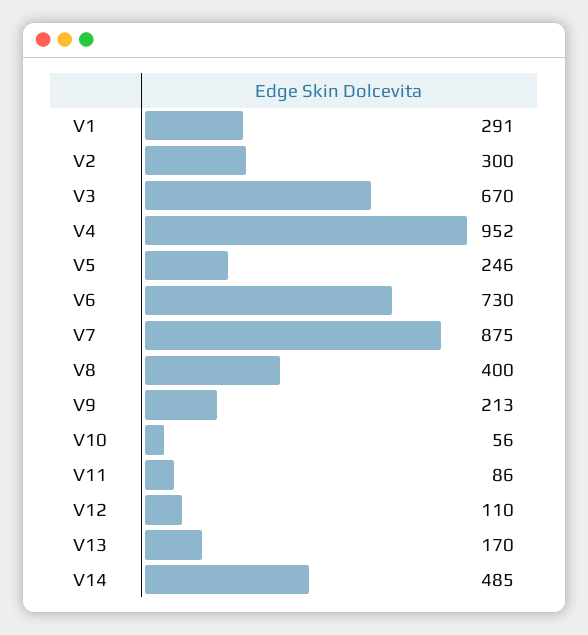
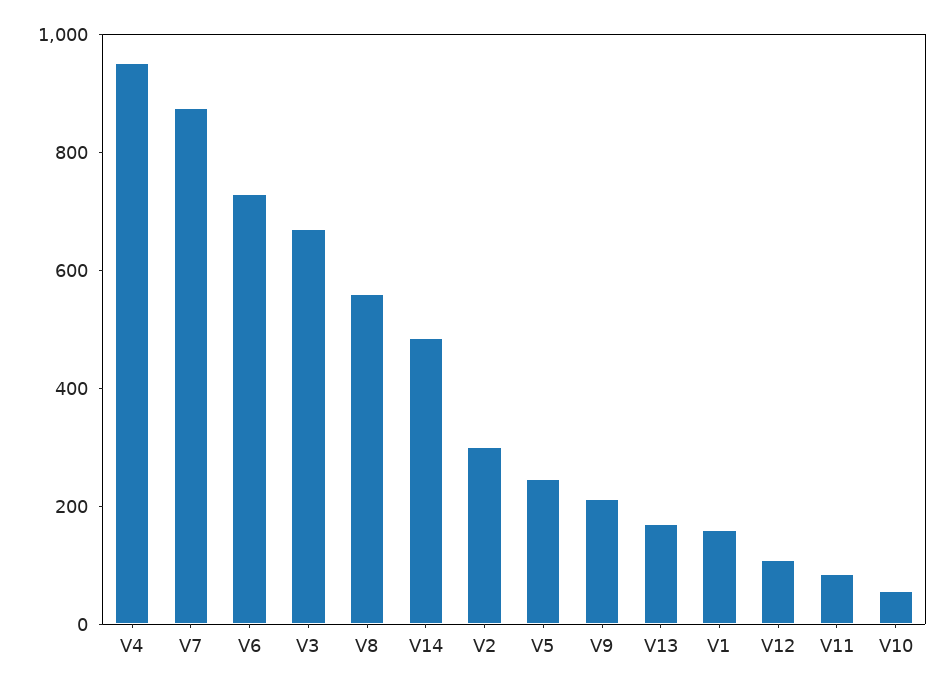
V1: 291 -> 150
V8: 400 -> 550

